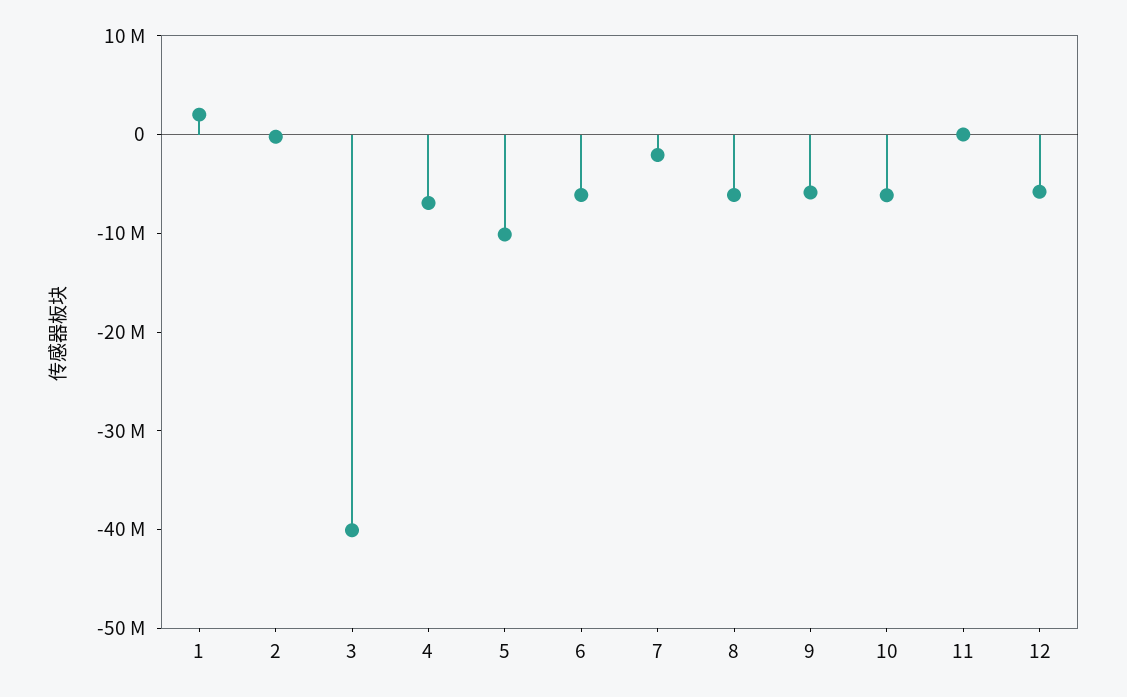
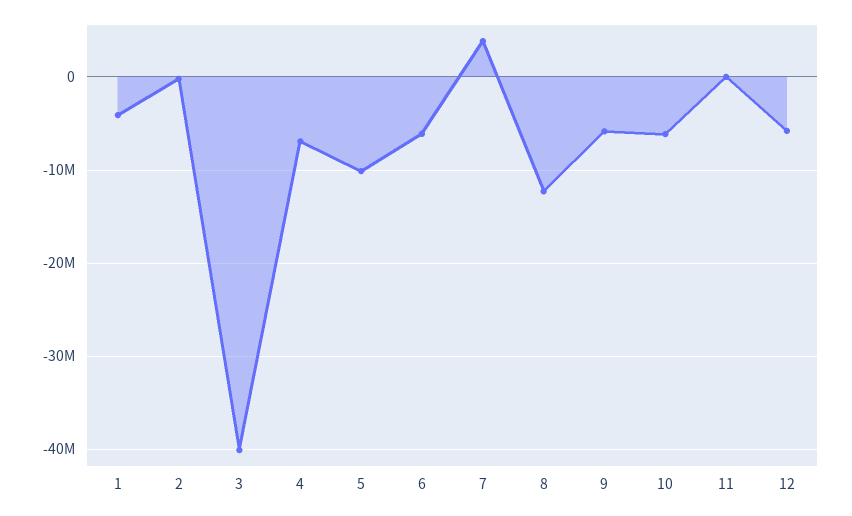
1: 2000000 -> -4000000
7: -2000000 -> 4000000
8: -6000000 -> -12000000

